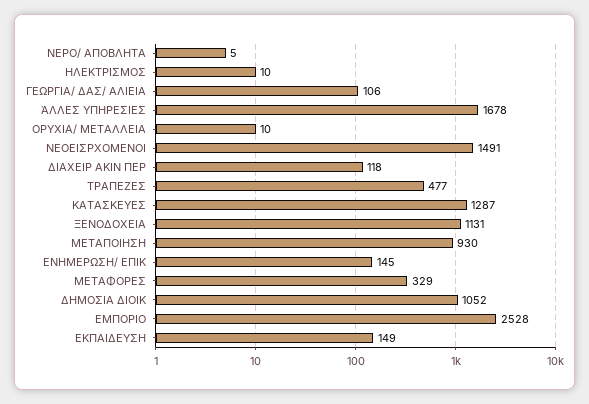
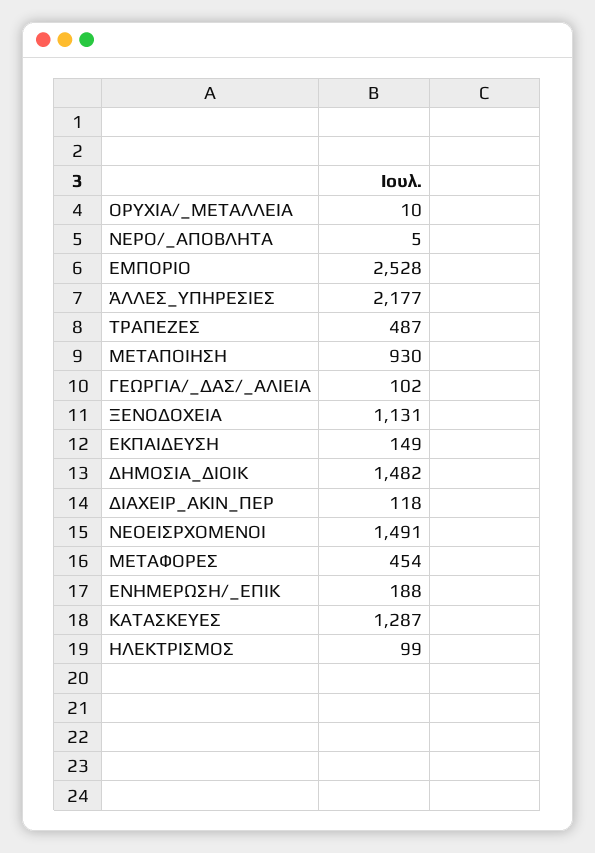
ΗΛΕΚΤΡΙΣΜΟΣ: 10 -> 99
ΓΕΩΡΓΙΑ/ ΔΑΣ/ ΑΛΙΕΙΑ: 106 -> 102
ΆΛΛΕΣ ΥΠΗΡΕΣΙΕΣ: 1678 -> 2177
ΤΡΑΠΕΖΕΣ: 477 -> 487
ΕΝΗΜΕΡΩΣΗ/ ΕΠΙΚ: 145 -> 188
ΜΕΤΑΦΟΡΕΣ: 329 -> 454
ΔΗΜΟΣΙΑ ΔΙΟΙΚ: 1052 -> 1482

